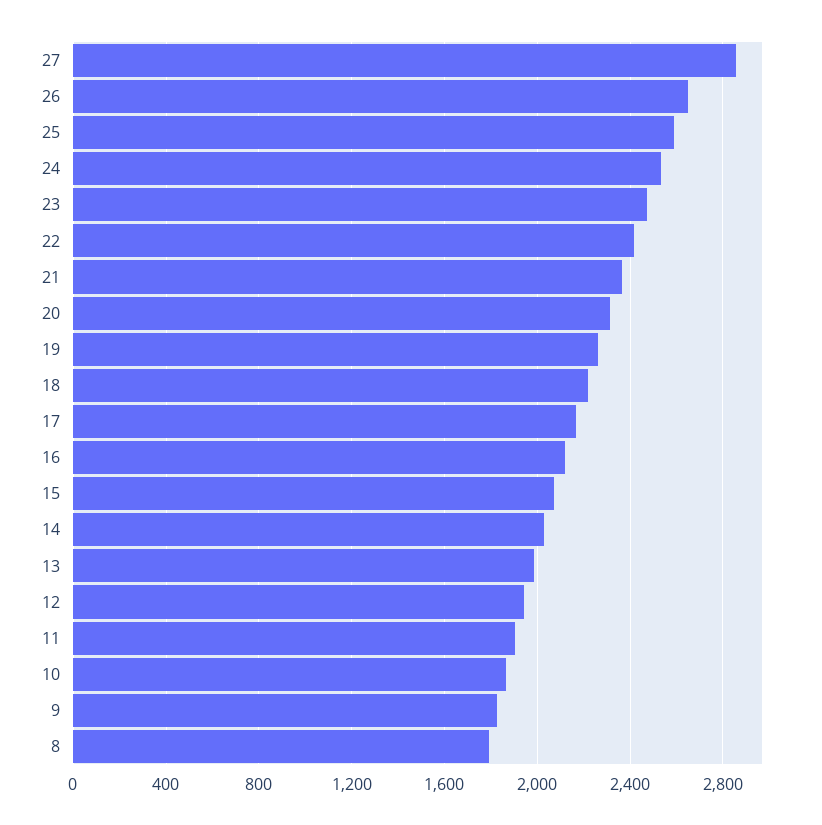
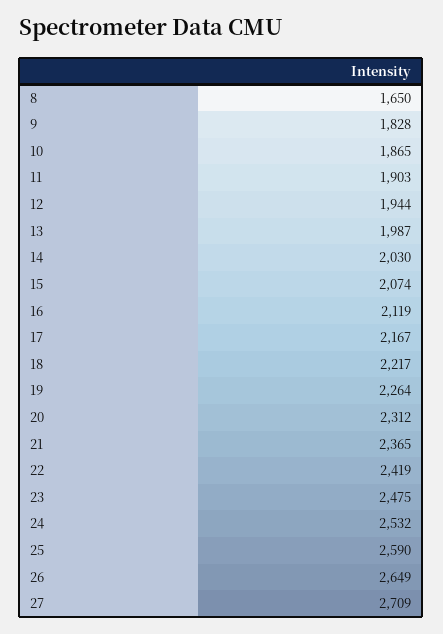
27: 2850 -> 2709
8: 1800 -> 1650

